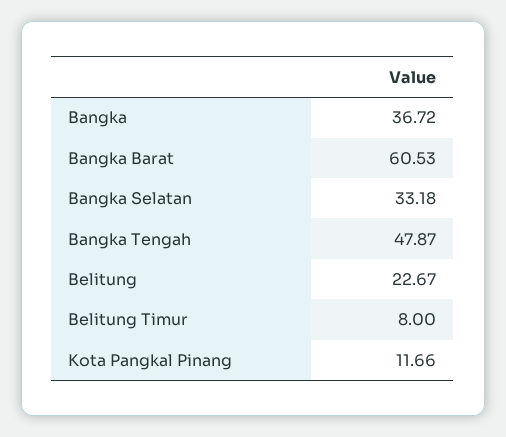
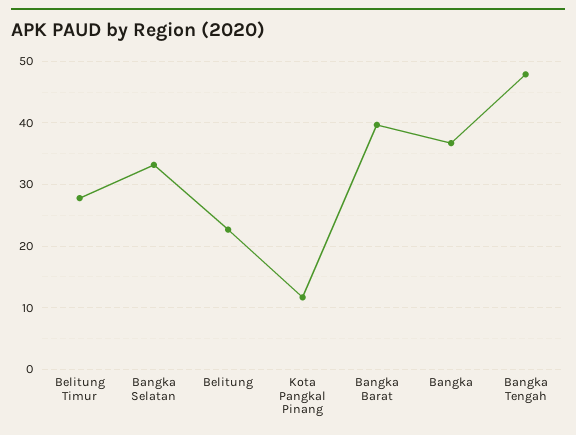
Bangka Barat: 60.53 -> 40
Belitung Timur: 8 -> 28

